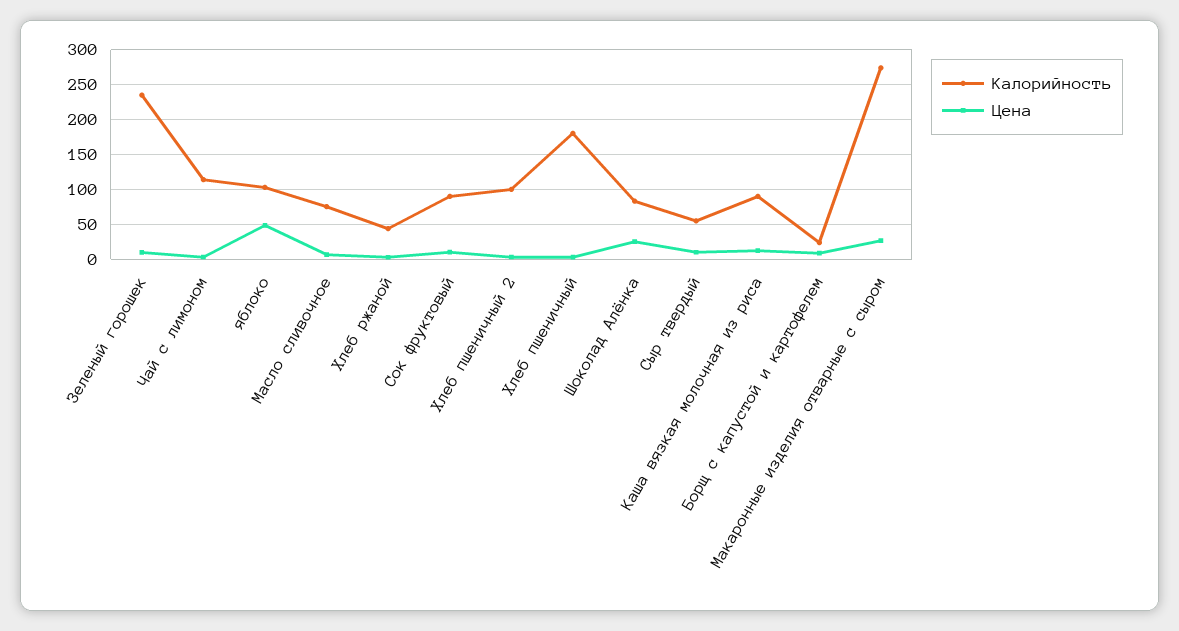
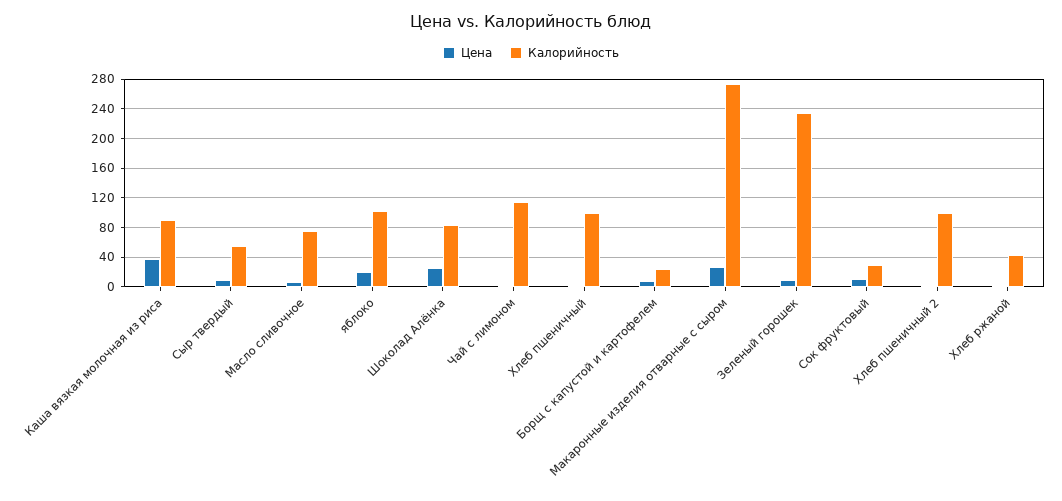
Цена, яблоко: 50 -> 20
Калорийность, Сок фруктовый: 90 -> 30
Калорийность, Хлеб пшеничный: 180 -> 100
Цена, Каша вязкая молочная из риса: 10 -> 40

